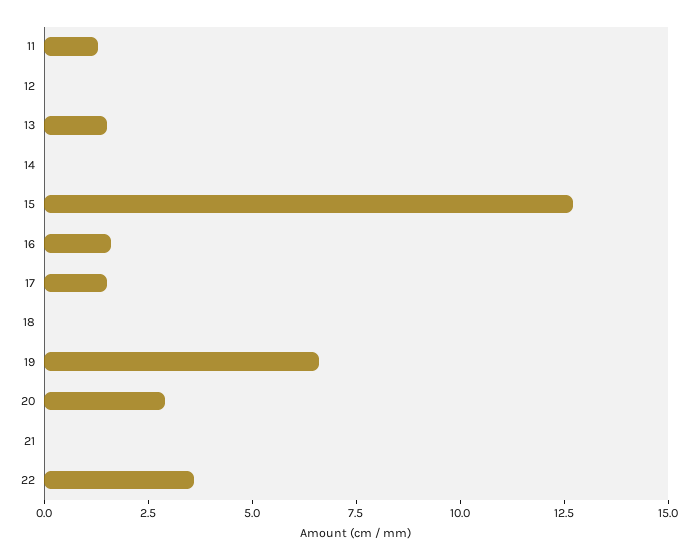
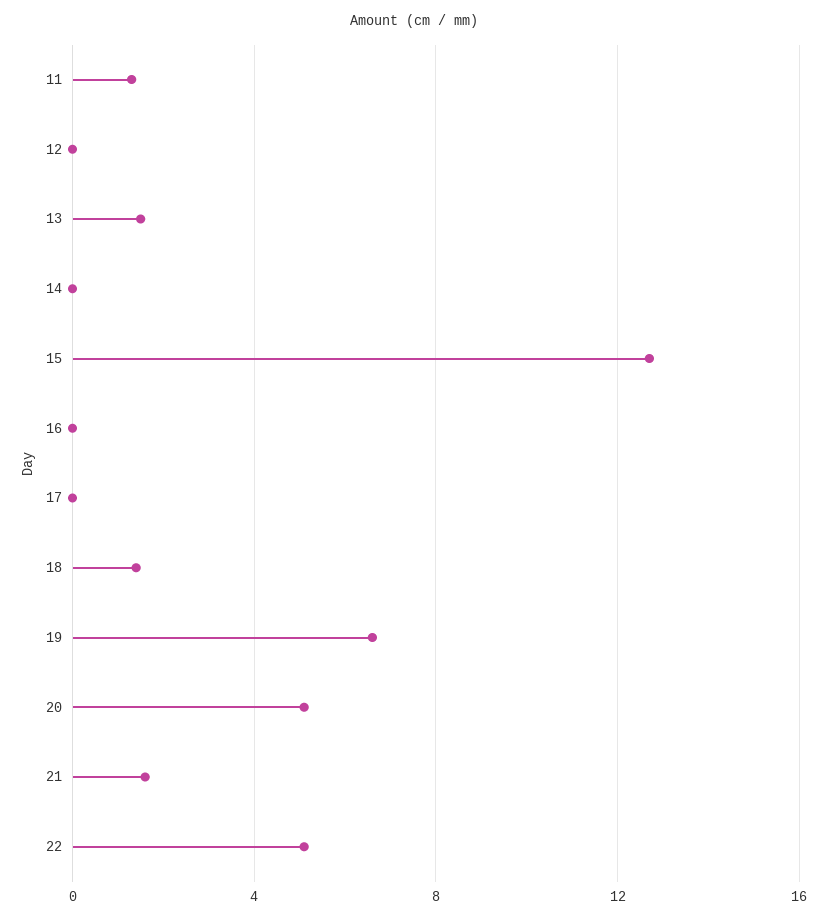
16: 1.5 -> 0
17: 1.5 -> 0
18: 0 -> 1.5
20: 3 -> 5
21: 0 -> 1.5
22: 3.5 -> 5

